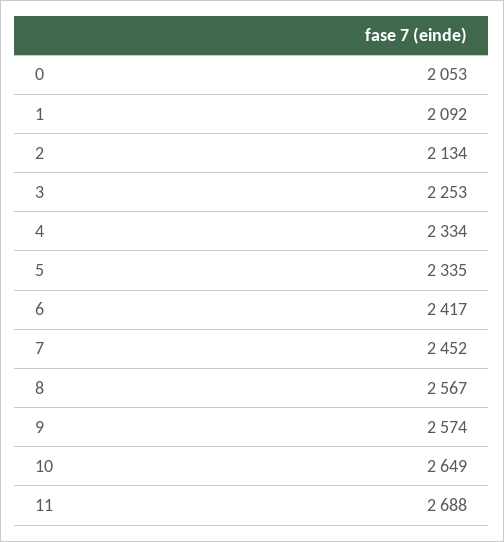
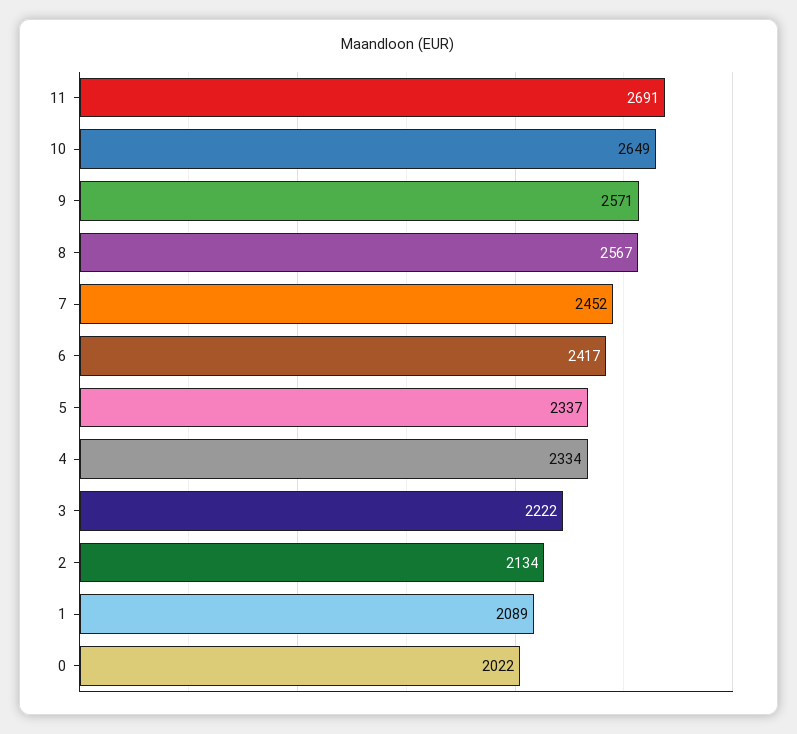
0: 2053 -> 2022
1: 2092 -> 2089
3: 2253 -> 2222
5: 2335 -> 2337
9: 2574 -> 2571
11: 2688 -> 2691

